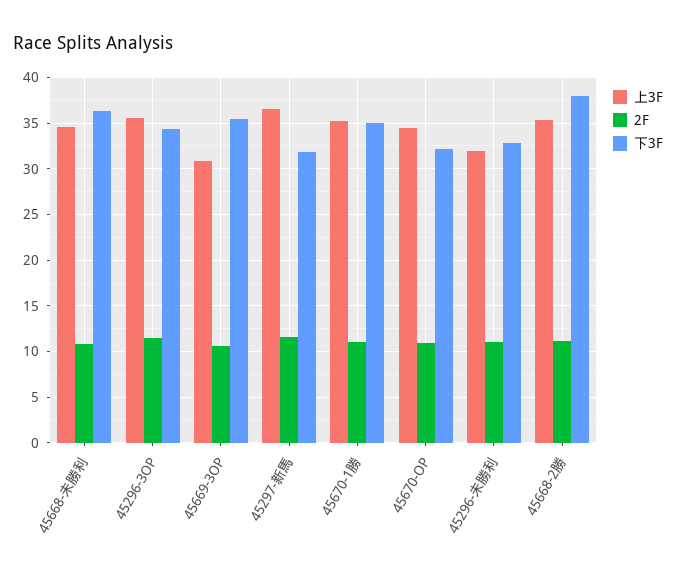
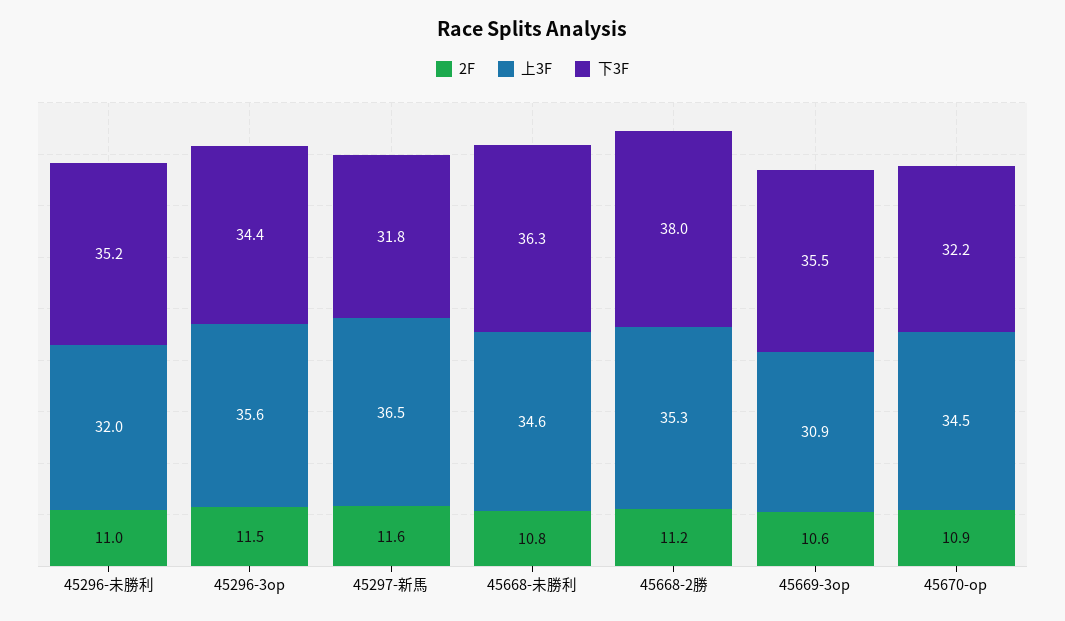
上3F, 45670-1勝: 35 -> none
2F, 45670-1勝: 11 -> none
下3F, 45670-1勝: 35 -> none
下3F, 45296-未勝利: 33 -> 35.2

